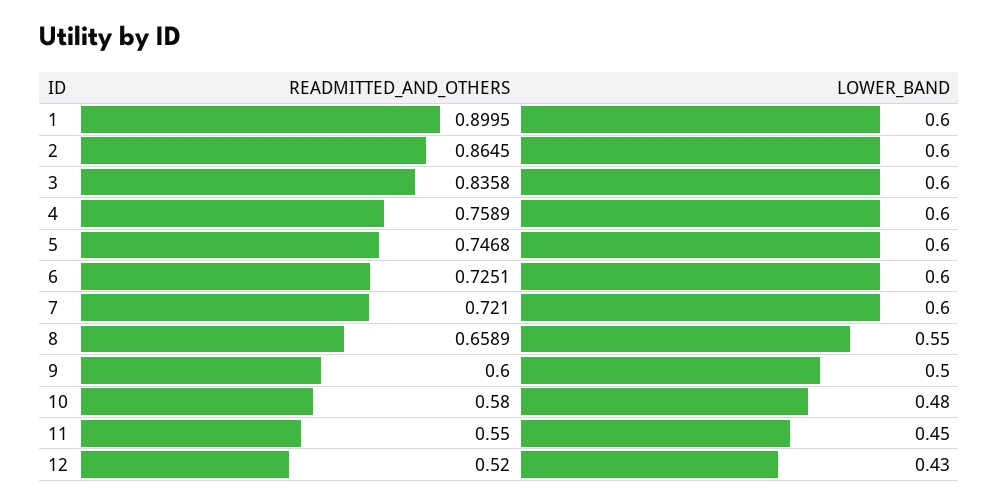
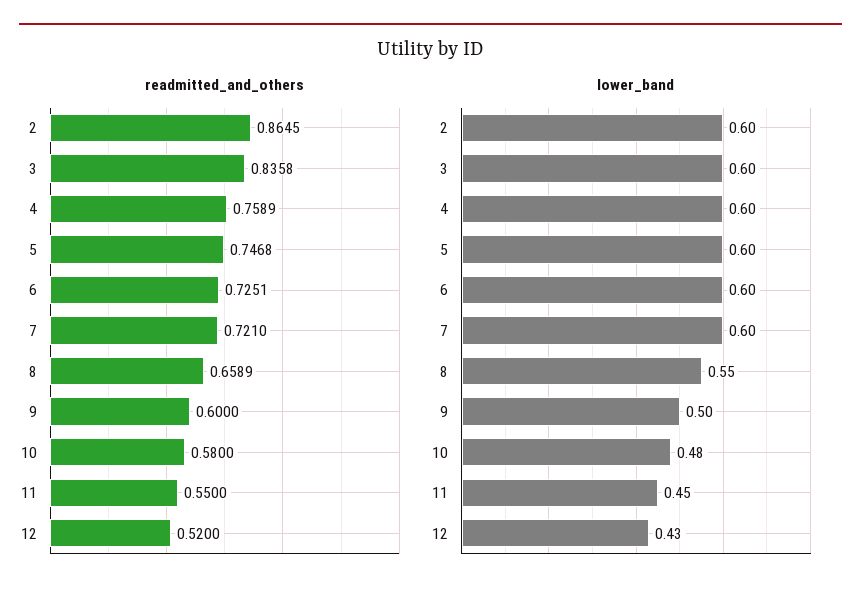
READMITTED_AND_OTHERS, 1: 0.8995 -> none
LOWER_BAND, 1: 0.6 -> none

